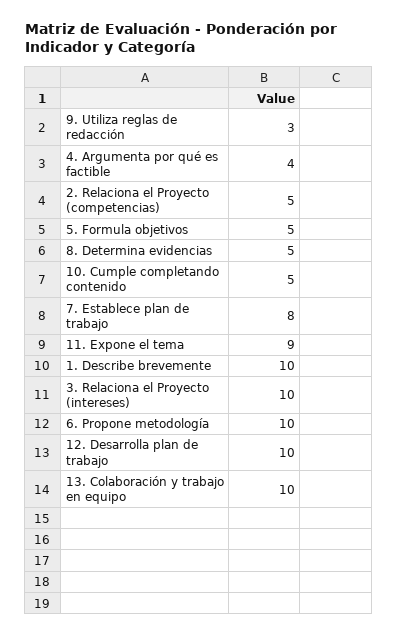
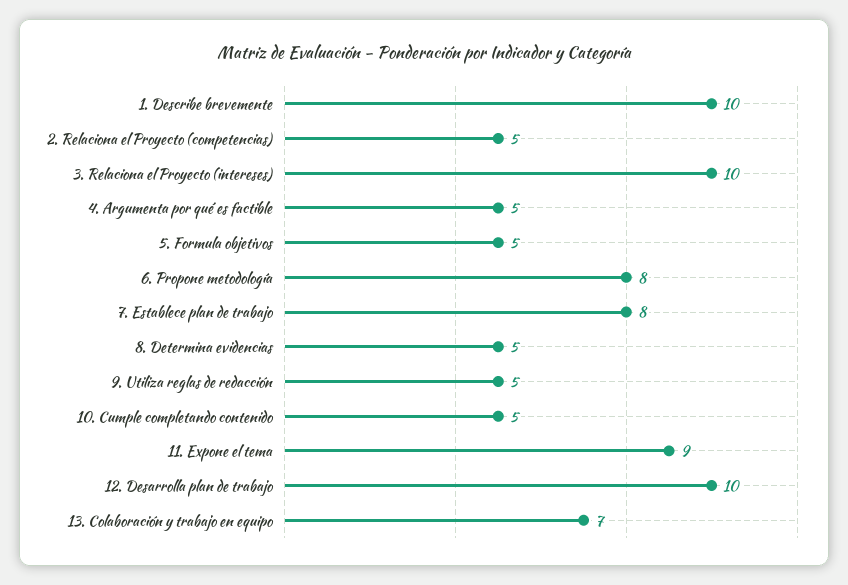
9. Utiliza reglas de redacción: 3 -> 5
4. Argumenta por qué es factible: 4 -> 5
6. Propone metodología: 10 -> 8
13. Colaboración y trabajo en equipo: 10 -> 7

